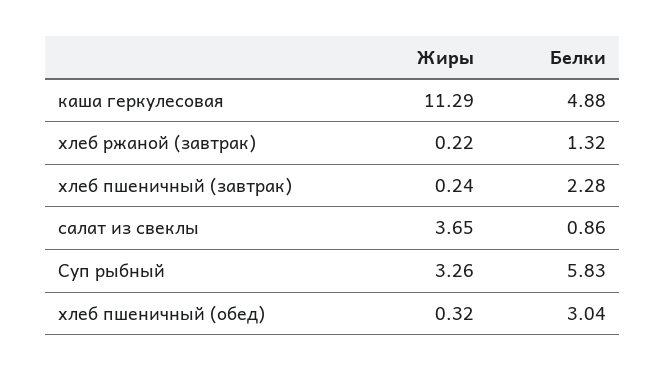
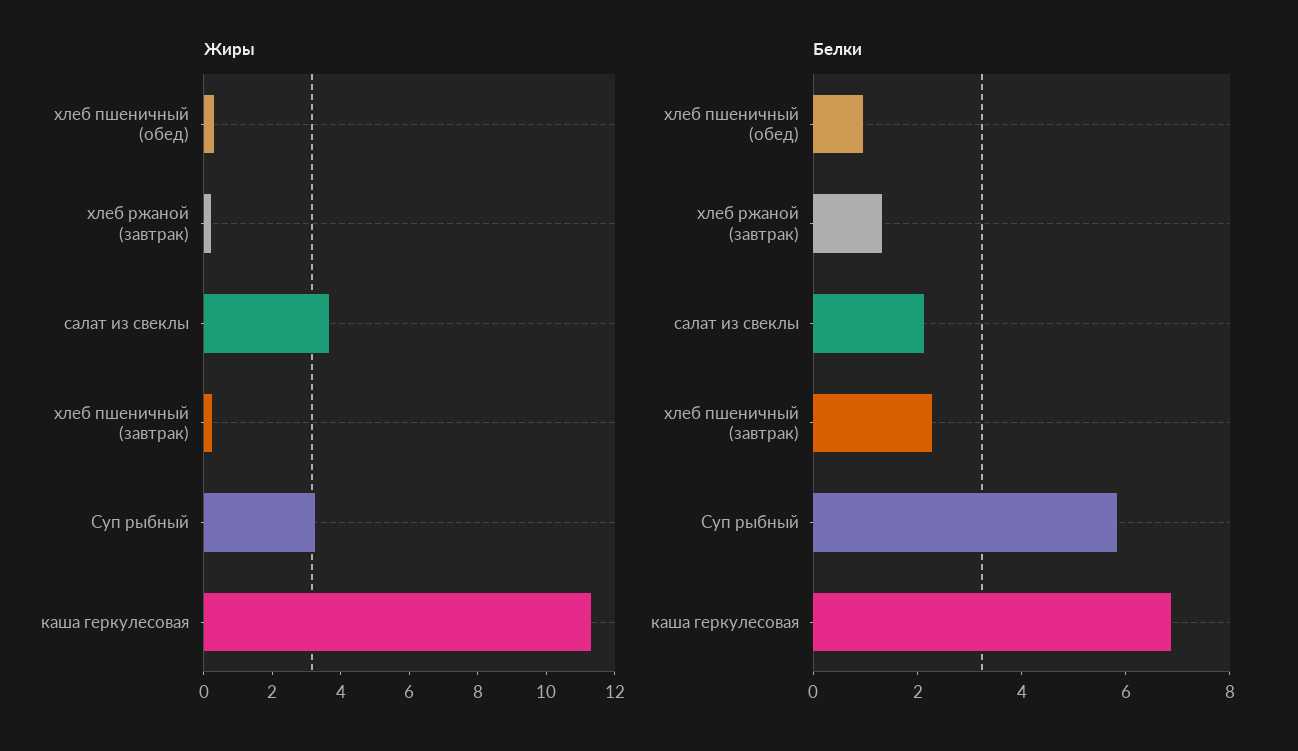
Белки, каша геркулесовая: 4.88 -> 7
Белки, салат из свеклы: 0.86 -> 2
Белки, хлеб пшеничный (обед): 3.04 -> 1

